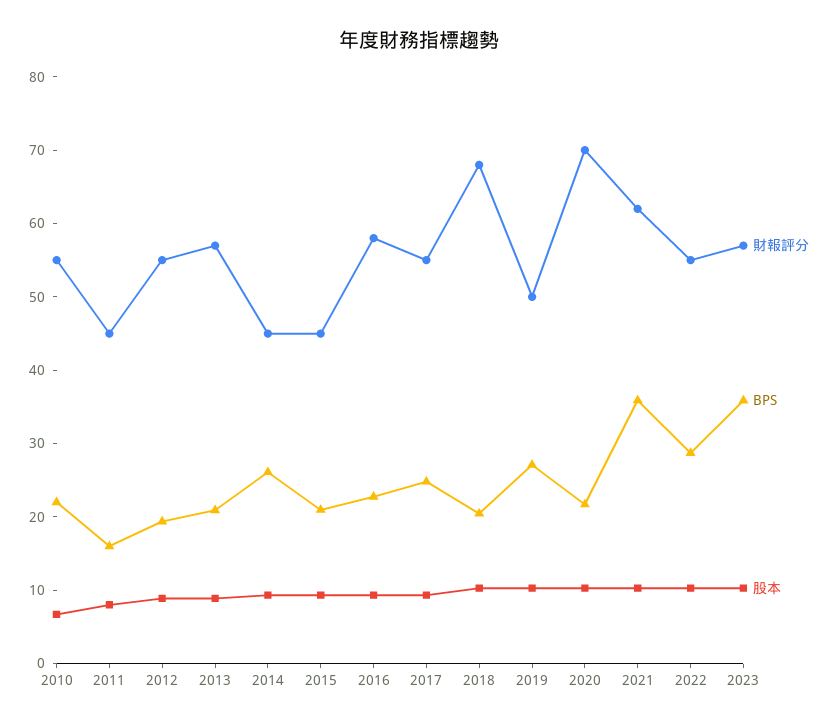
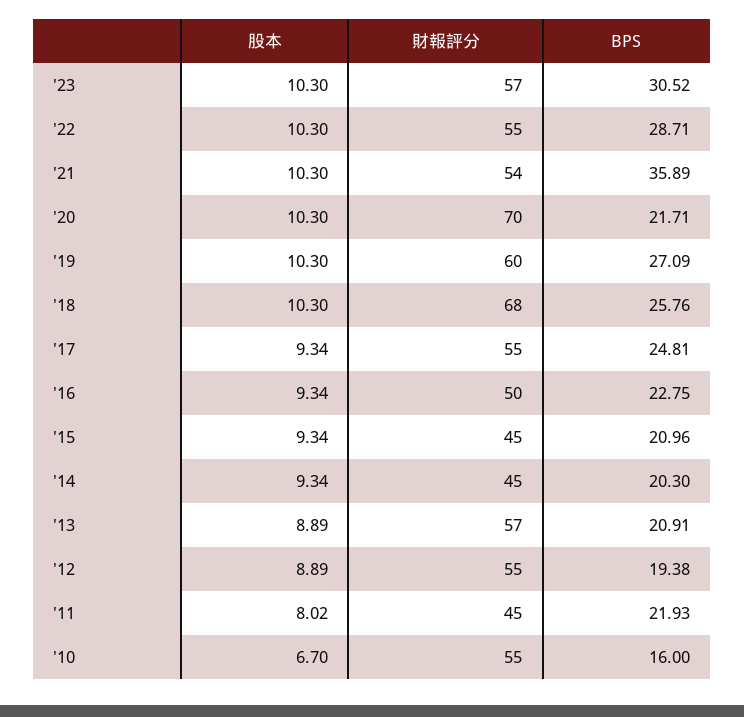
BPS, 2010: 22 -> 16
BPS, 2011: 16 -> 21.93
BPS, 2014: 26 -> 20.3
財報評分, 2016: 58 -> 50
BPS, 2018: 20 -> 25.76
財報評分, 2019: 50 -> 60
財報評分, 2021: 62 -> 54
BPS, 2023: 36 -> 30.52

